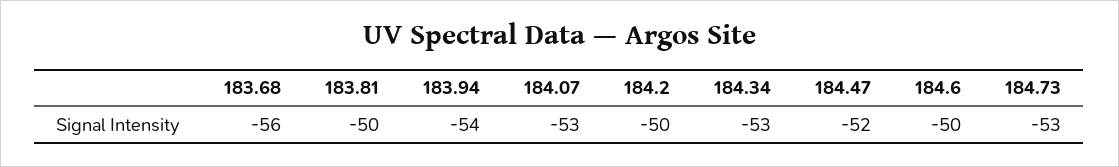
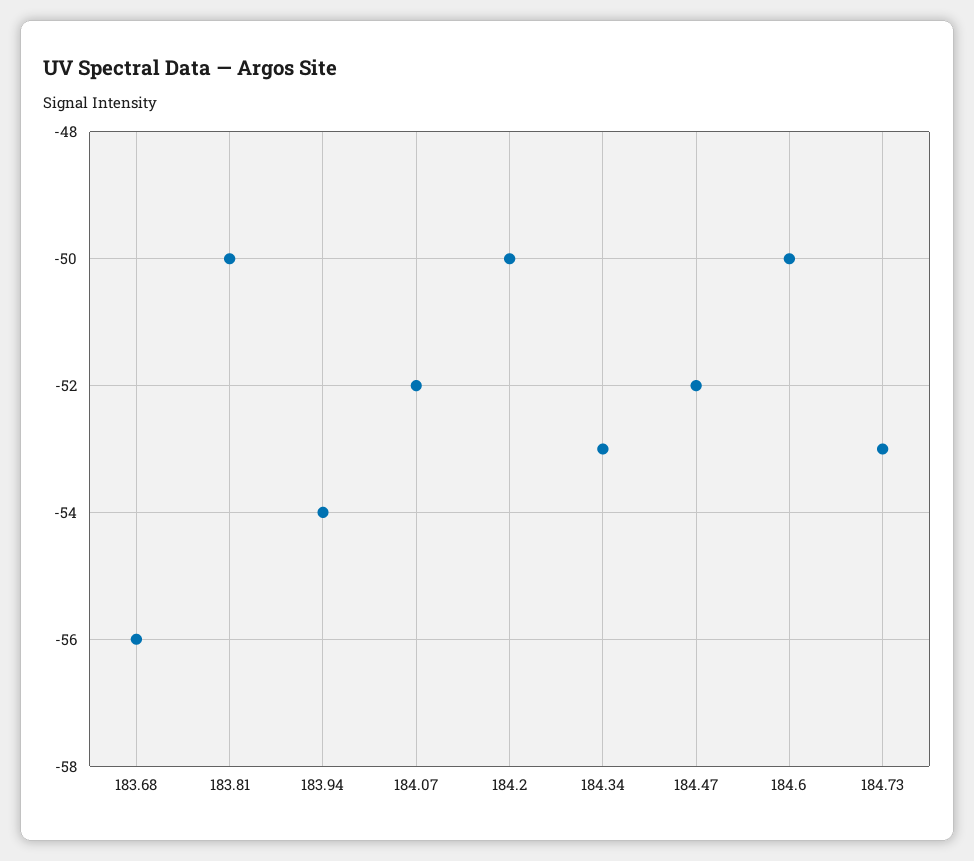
184.07: -53 -> -52

